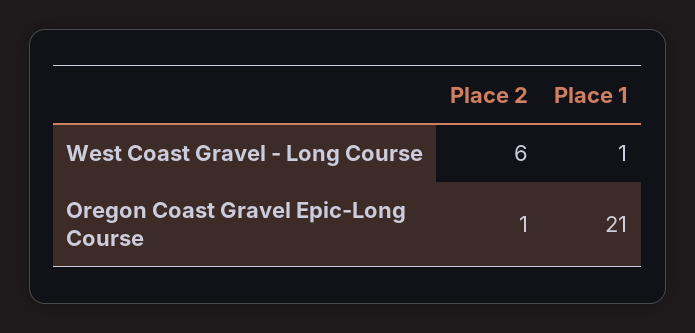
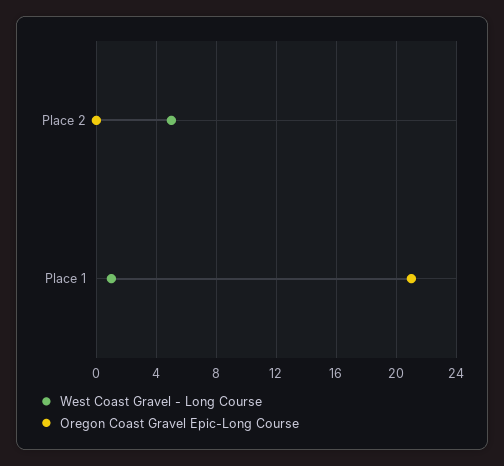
West Coast Gravel - Long Course, Place 2: 6 -> 5
Oregon Coast Gravel Epic-Long Course, Place 2: 1 -> 0

